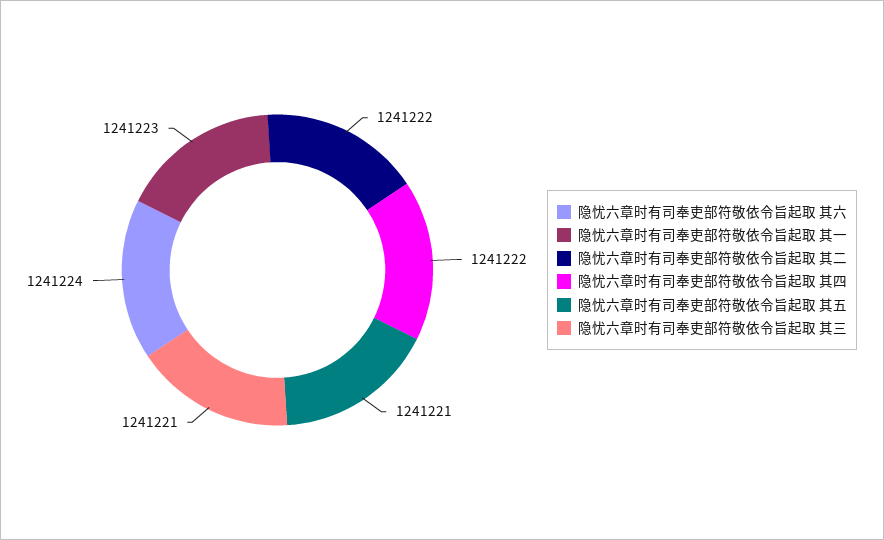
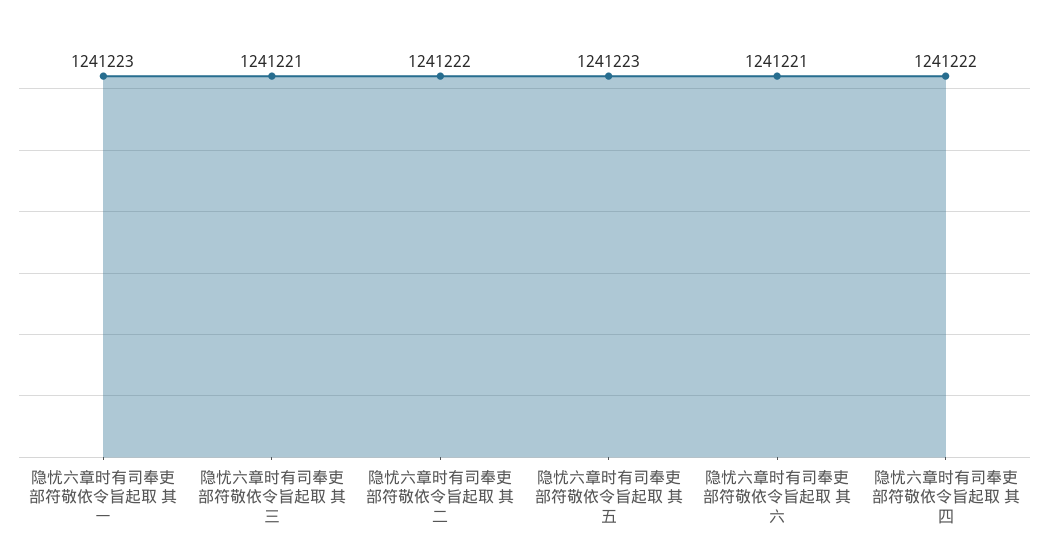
隐忧六章时有司奉吏部符敬依令旨起取 其六: 1241224 -> 1241221
隐忧六章时有司奉吏部符敬依令旨起取 其五: 1241221 -> 1241223

